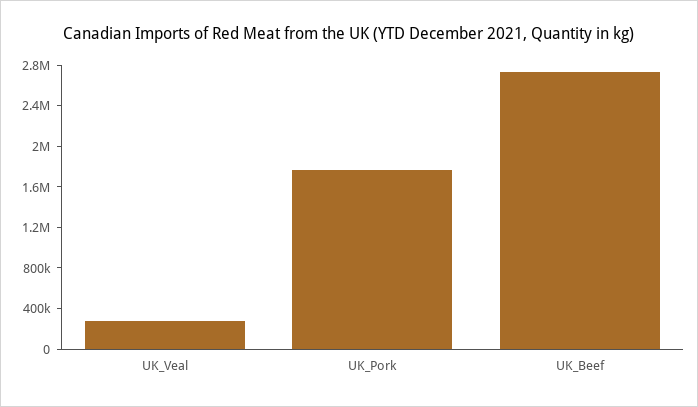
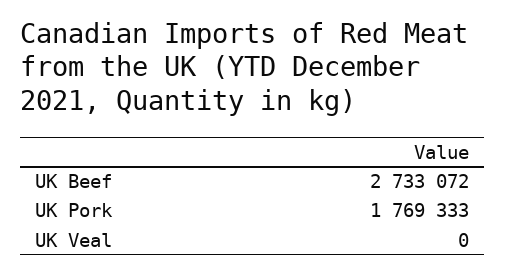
UK_Veal: 300000 -> 0

